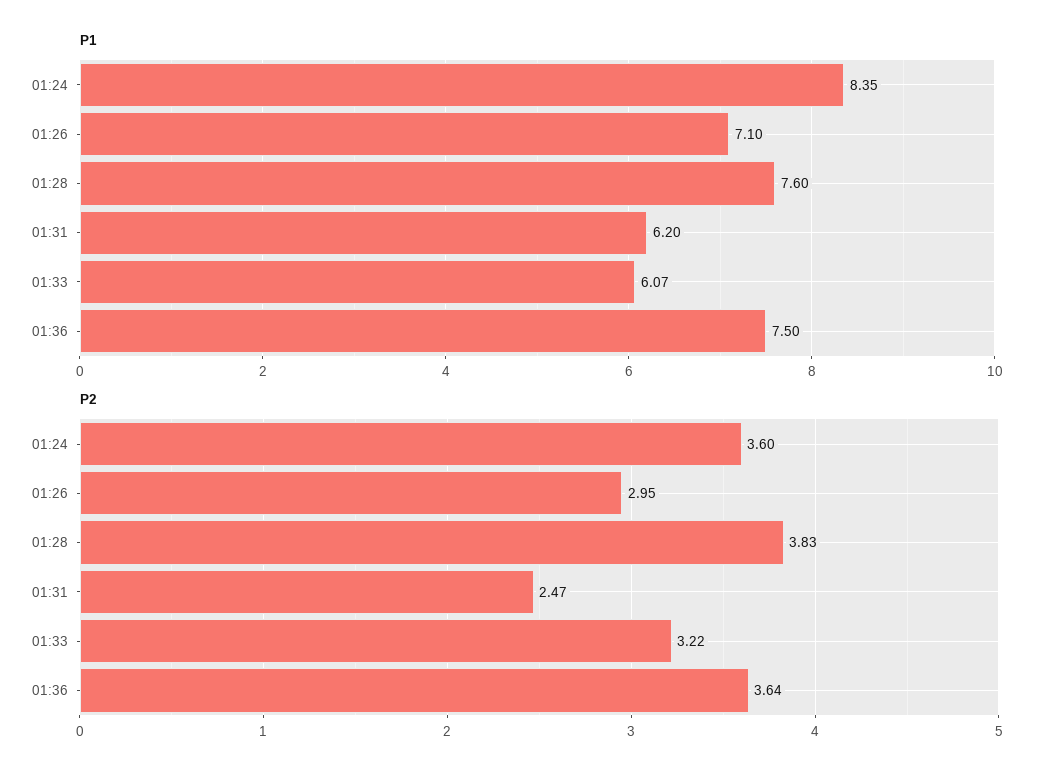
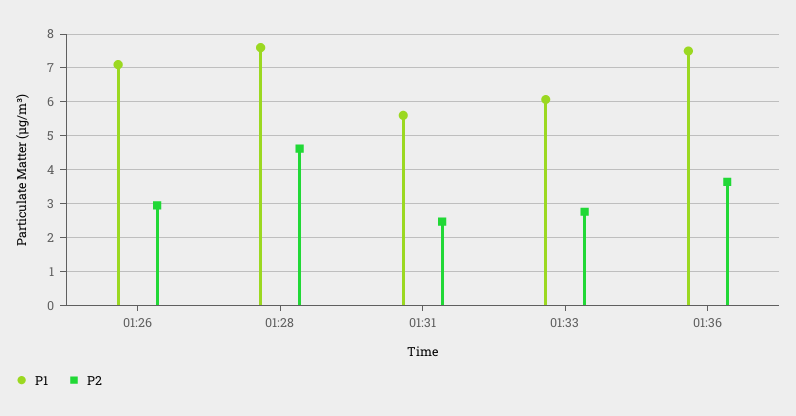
P1, 01:24: 8.35 -> none
P1, 01:31: 6.2 -> 5.6
P2, 01:24: 3.6 -> none
P2, 01:28: 3.83 -> 4.6
P2, 01:33: 3.22 -> 2.8

